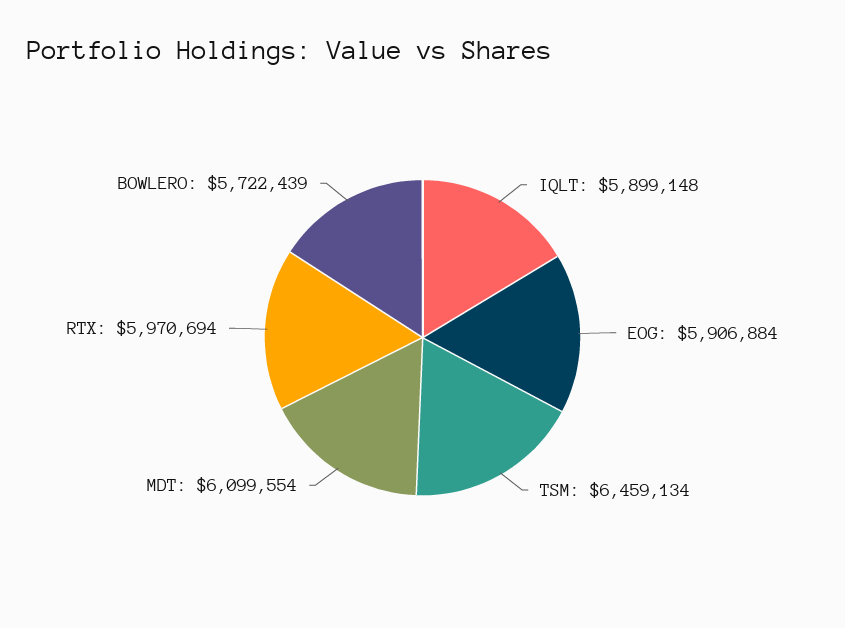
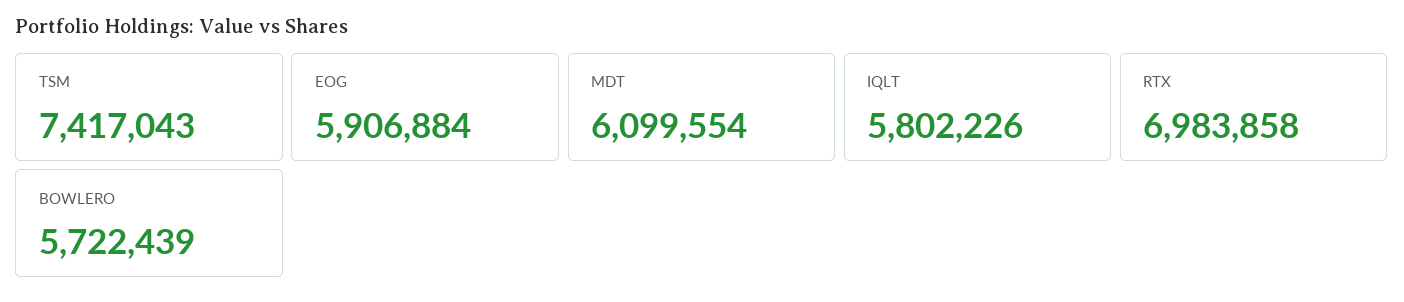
IQLT: 5899148 -> 5802226
TSM: 6459134 -> 7417043
RTX: 5970694 -> 6983858

